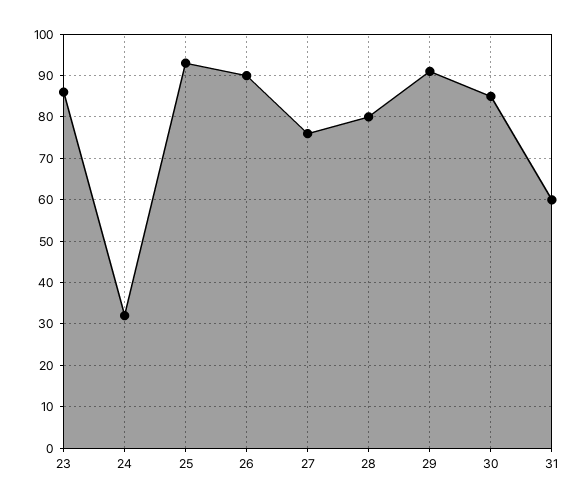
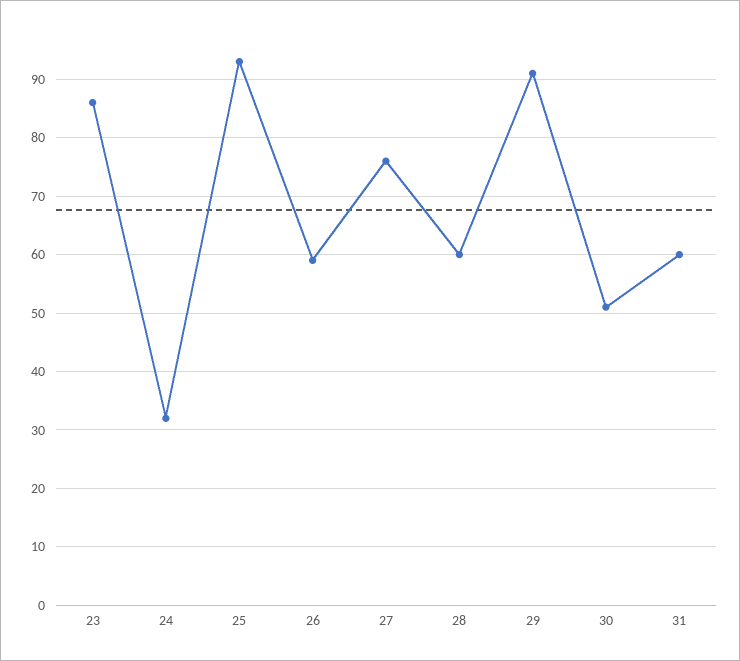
26: 90 -> 60
28: 80 -> 60
30: 85 -> 50

